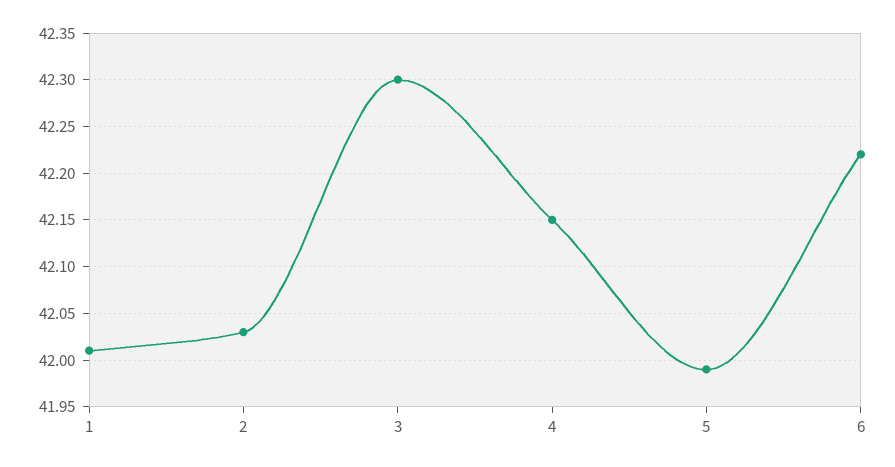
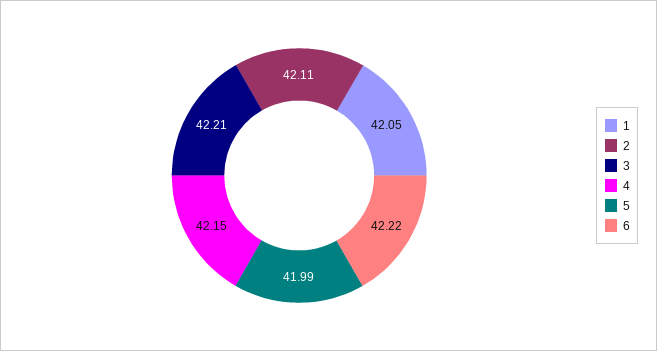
1: 42.01 -> 42.05
2: 42.03 -> 42.11
3: 42.3 -> 42.21

